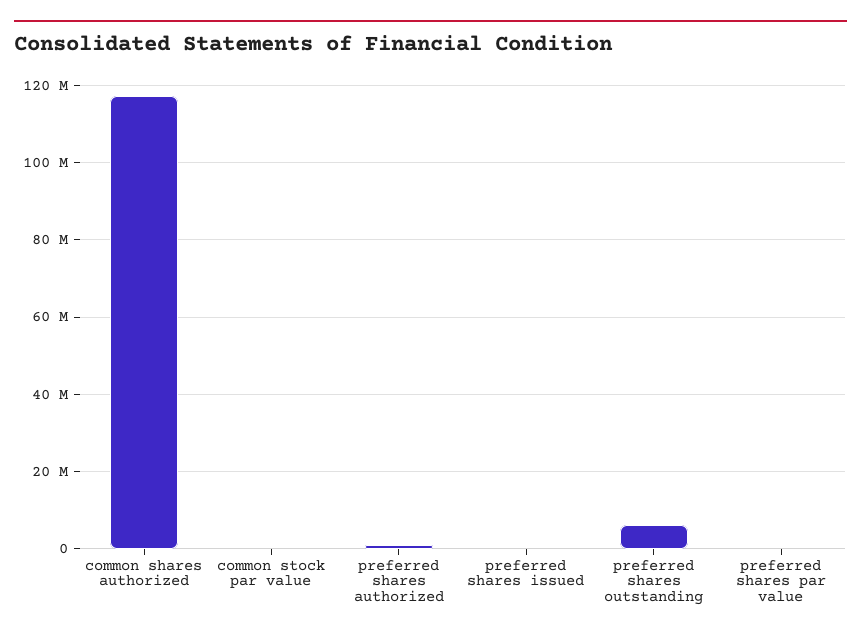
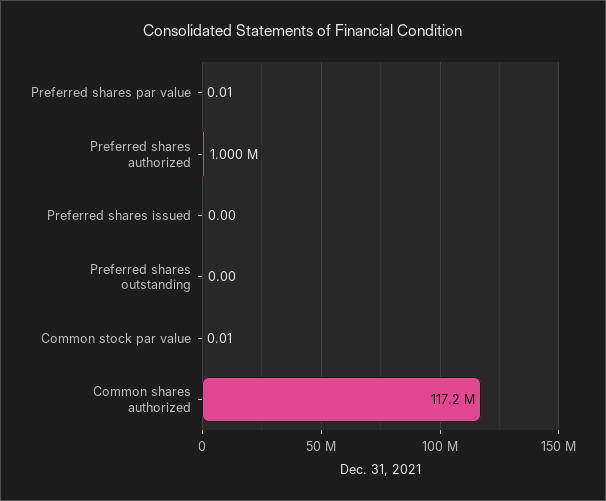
preferred shares outstanding: 6000000 -> 0

